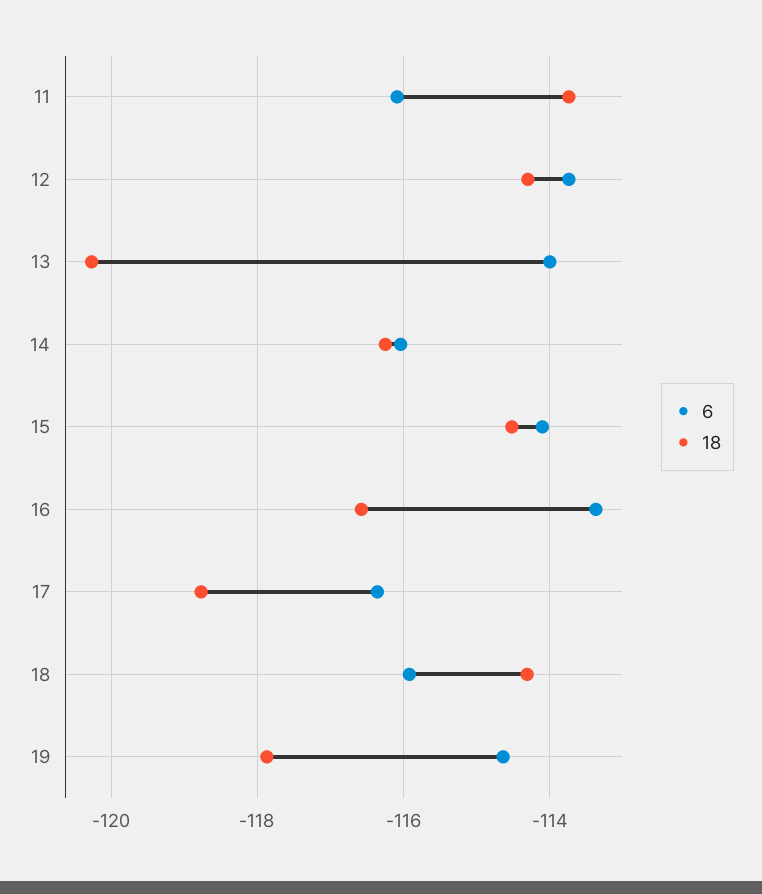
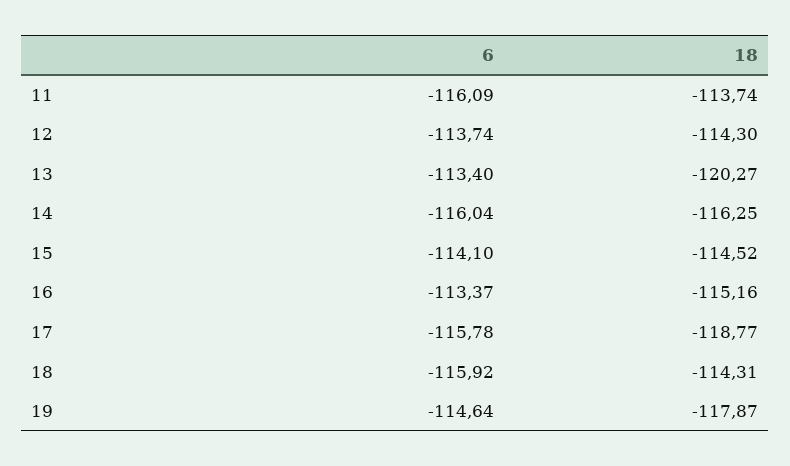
6, 13: -114 -> -113.4
18, 16: -116.6 -> -115.16
6, 17: -116.4 -> -115.78

